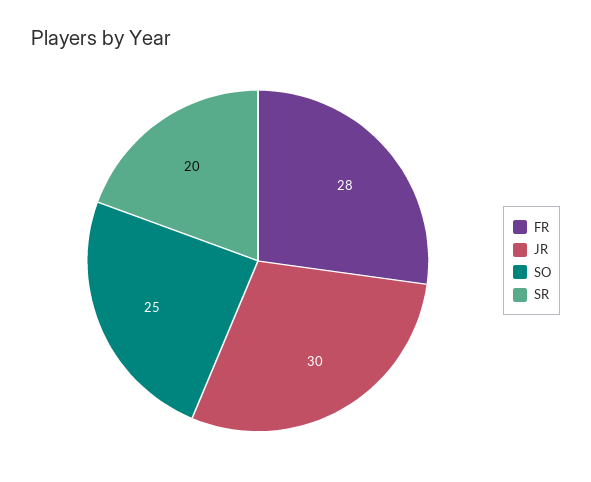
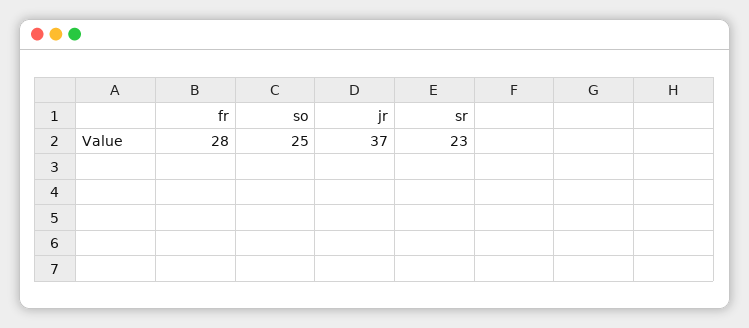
JR: 30 -> 37
SR: 20 -> 23

